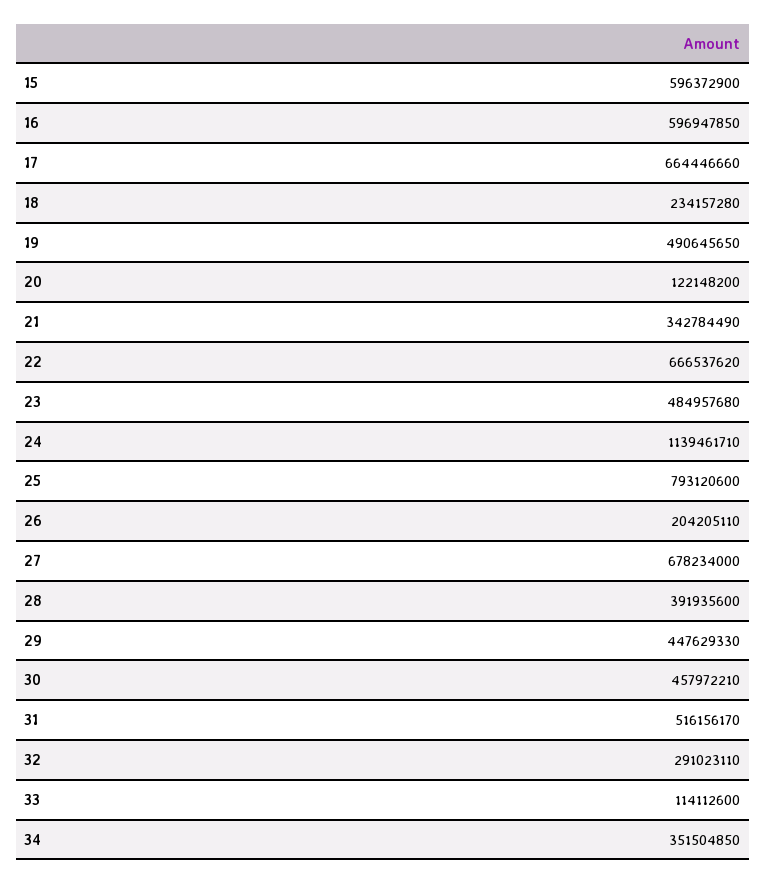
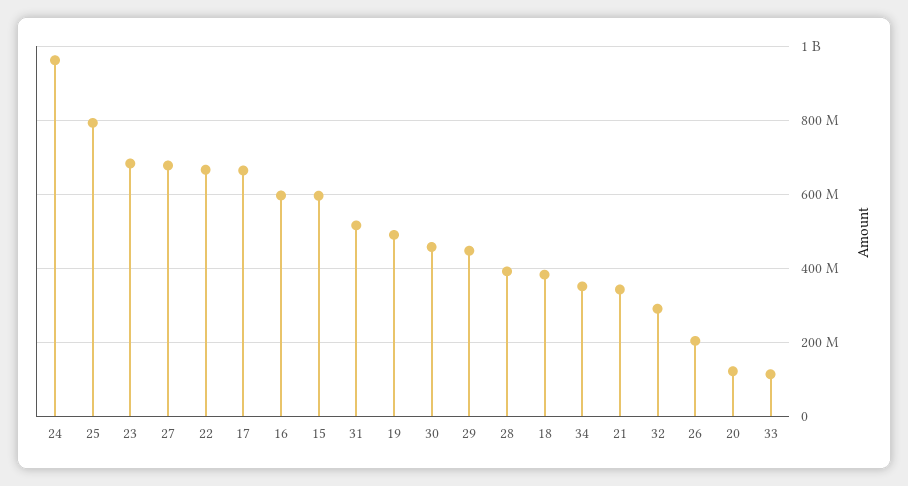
18: 234157280 -> 380000000
23: 484957680 -> 680000000
24: 1139461710 -> 960000000

